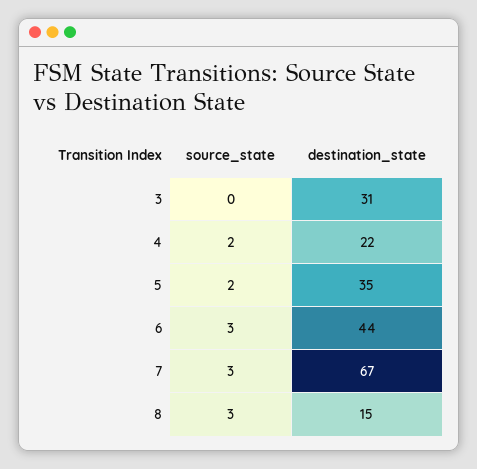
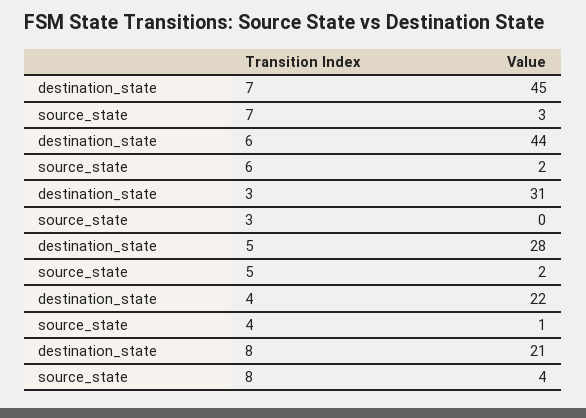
source_state, 4: 2 -> 1
destination_state, 5: 35 -> 28
source_state, 6: 3 -> 2
destination_state, 7: 67 -> 45
source_state, 8: 3 -> 4
destination_state, 8: 15 -> 21

